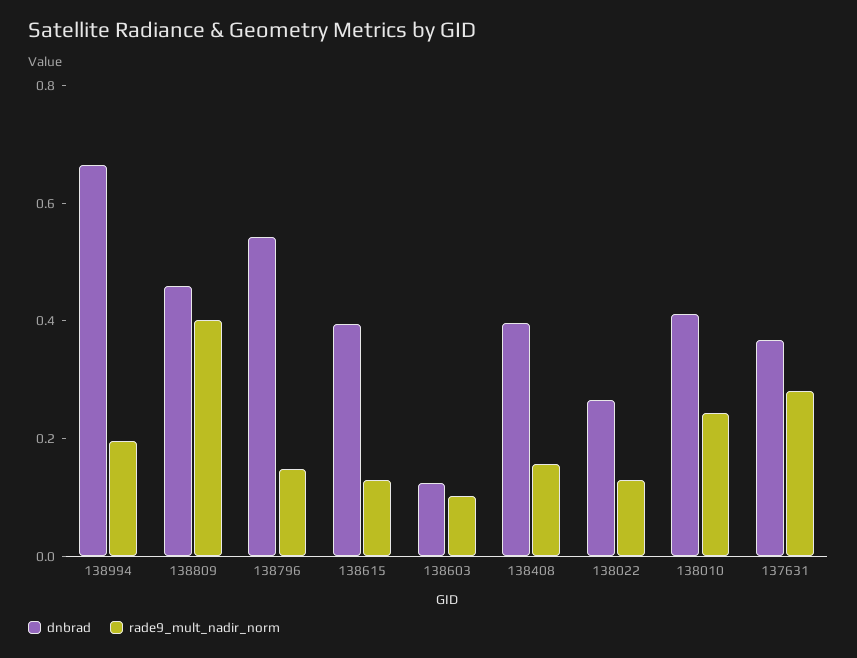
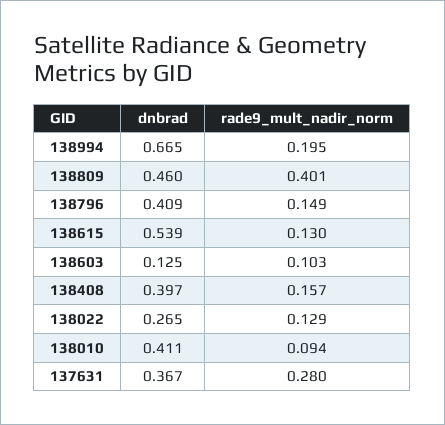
dnbrad, 138796: 0.55 -> 0.409
dnbrad, 138615: 0.4 -> 0.539
rade9_mult_nadir_norm, 138010: 0.25 -> 0.094

